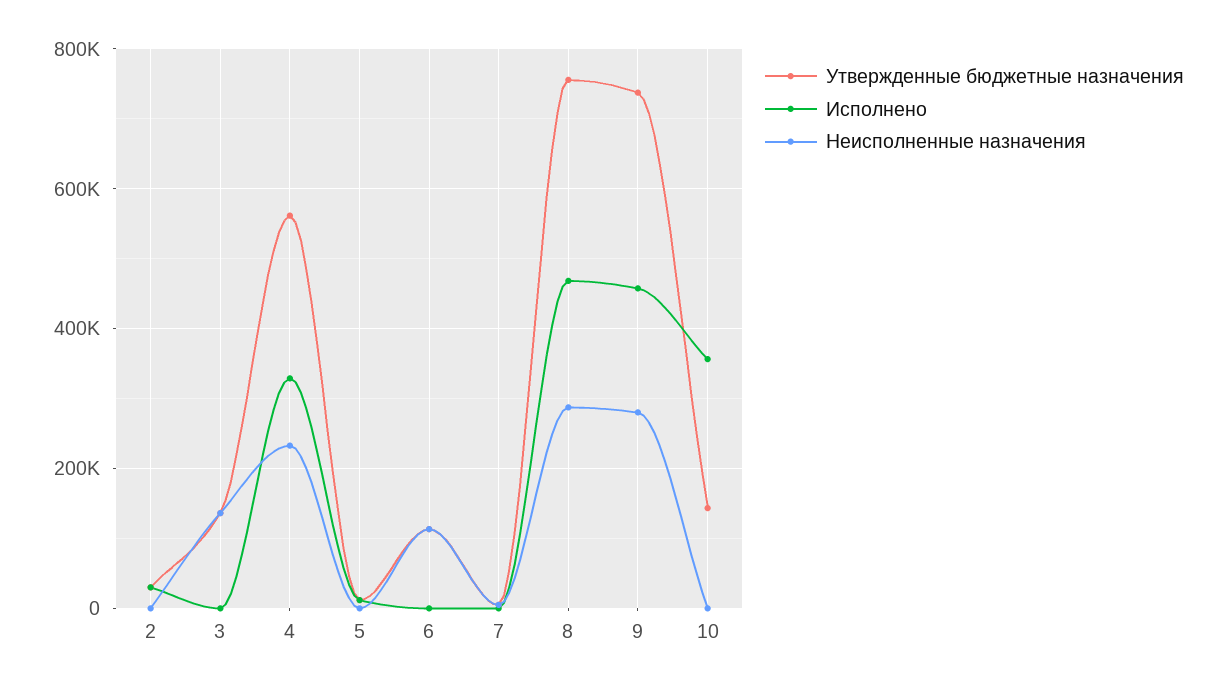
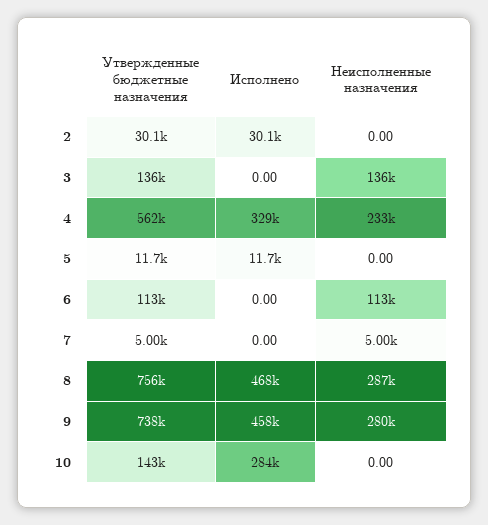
Исполнено, 10: 360000 -> 284000

